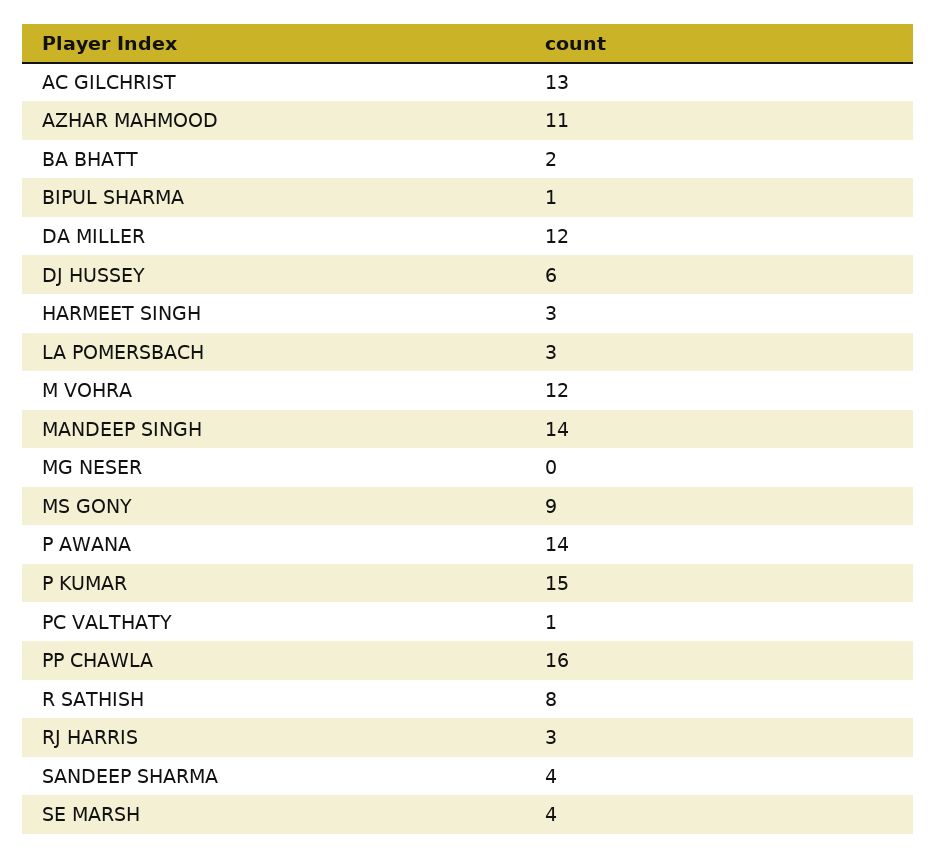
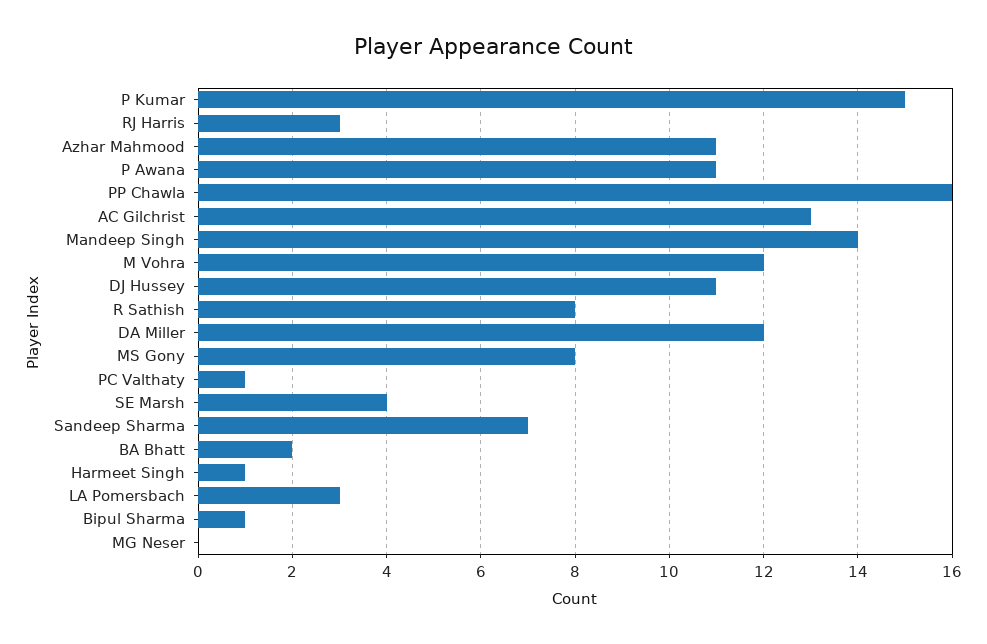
DJ HUSSEY: 6 -> 11
HARMEET SINGH: 3 -> 1
MS GONY: 9 -> 8
P AWANA: 14 -> 11
SANDEEP SHARMA: 4 -> 7

